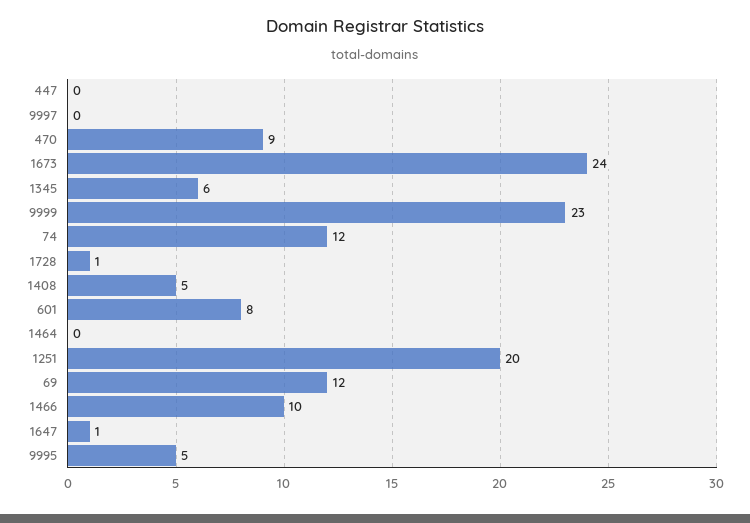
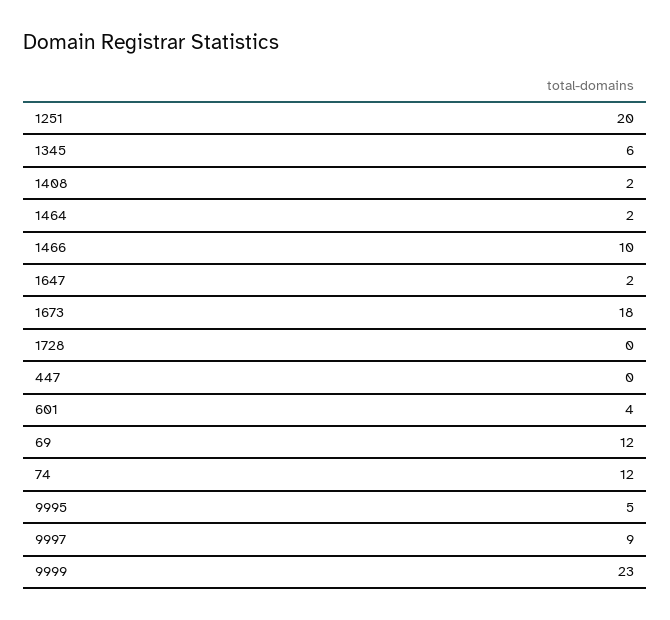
9997: 0 -> 9
470: 9 -> none
1673: 24 -> 18
1728: 1 -> 0
1408: 5 -> 2
601: 8 -> 4
1464: 0 -> 2
1647: 1 -> 2

